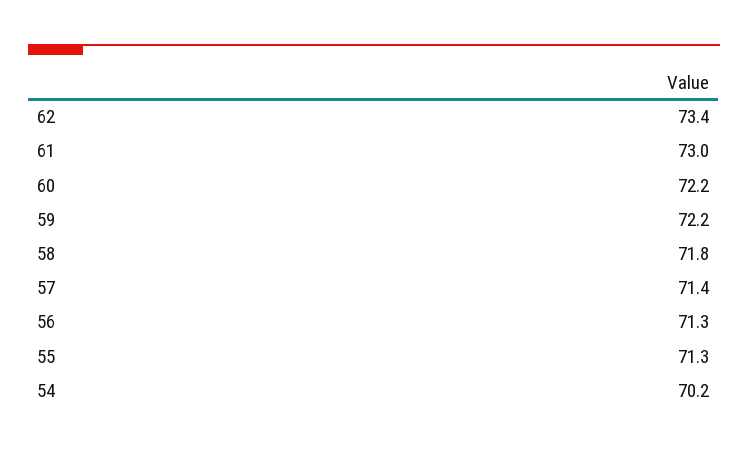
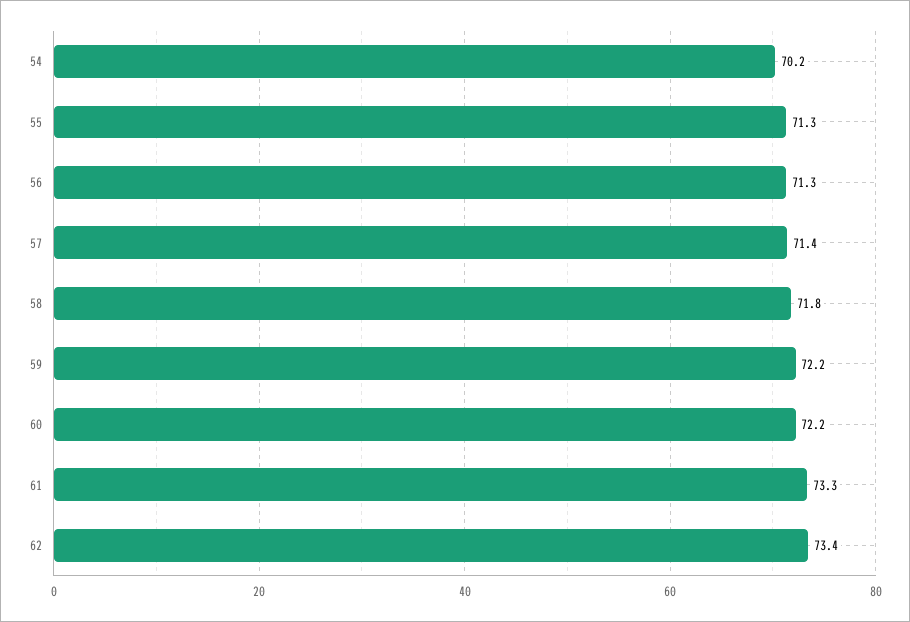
61: 73 -> 73.3

